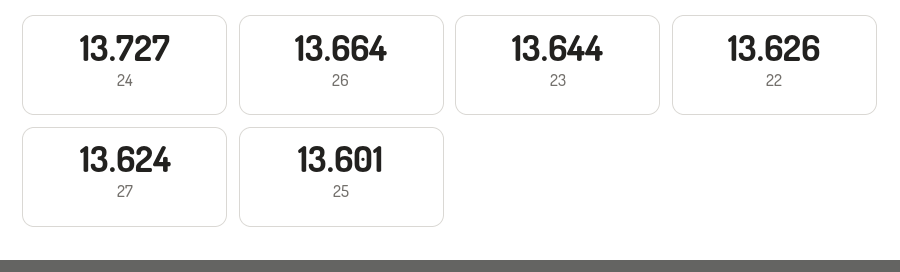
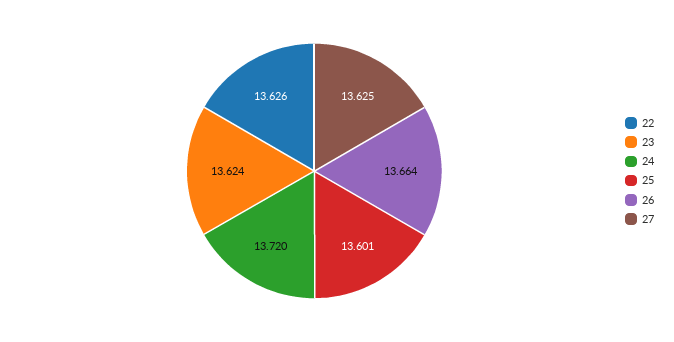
24: 13.727 -> 13.72
23: 13.644 -> 13.624
27: 13.624 -> 13.625

